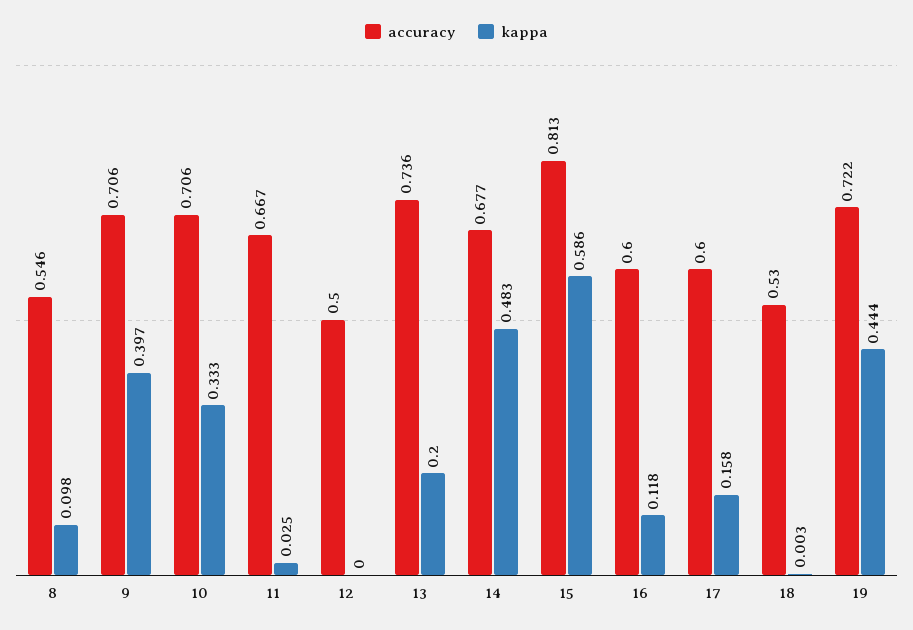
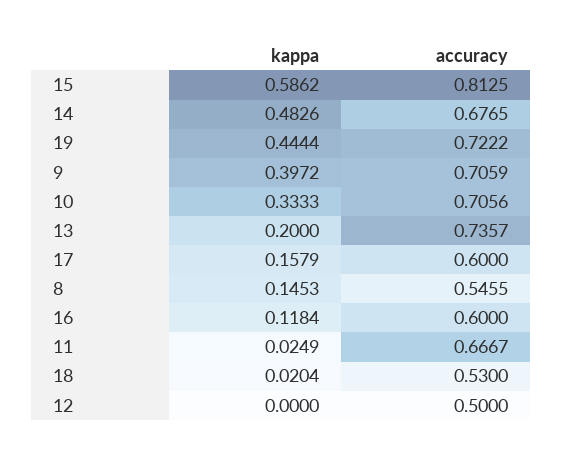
kappa, 8: 0.098 -> 0.1453
kappa, 18: 0.003 -> 0.0204

